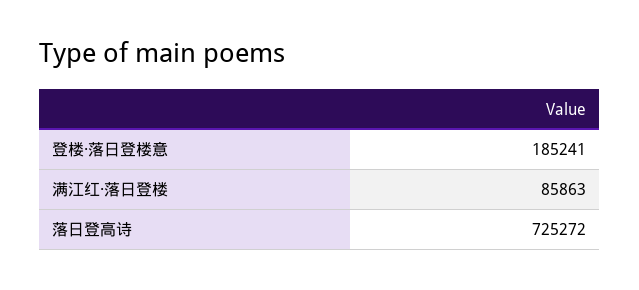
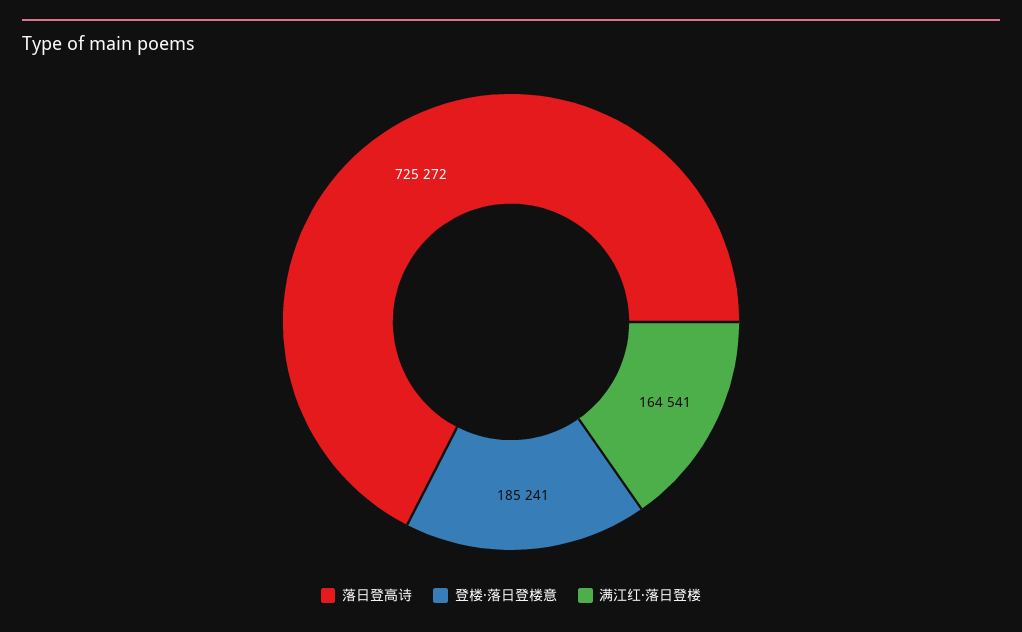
满江红·落日登楼: 85863 -> 164541

